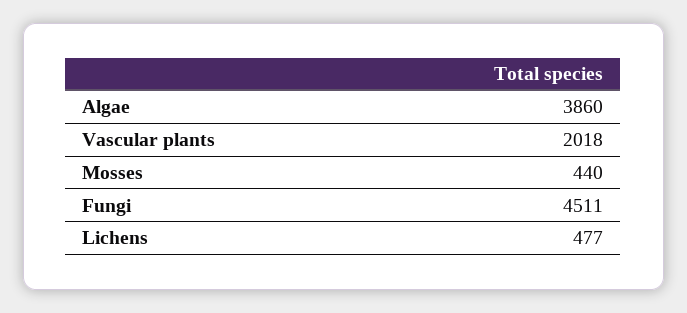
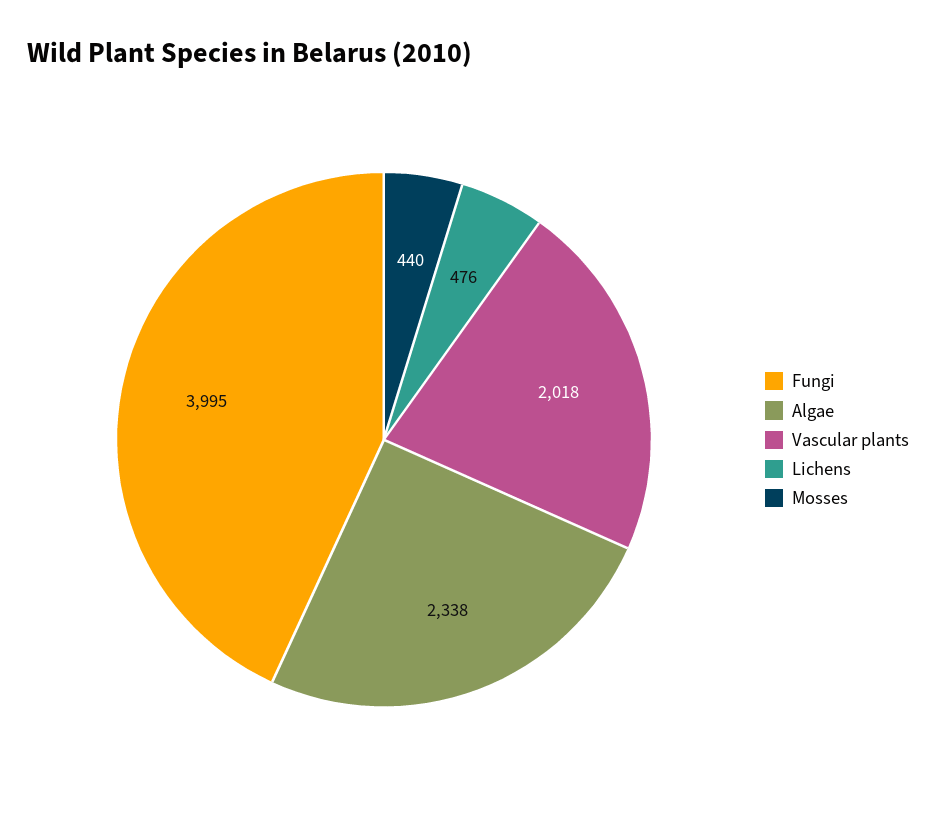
Algae: 3860 -> 2338
Fungi: 4511 -> 3995
Lichens: 477 -> 476

